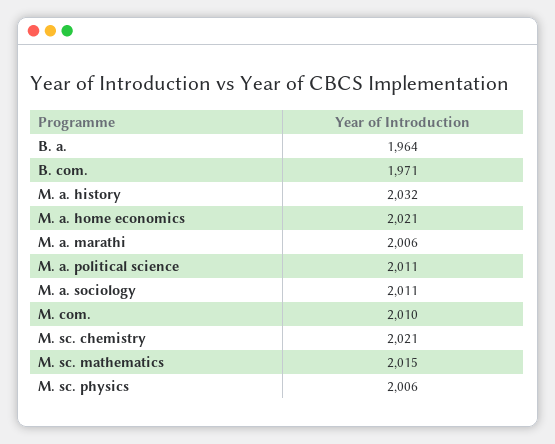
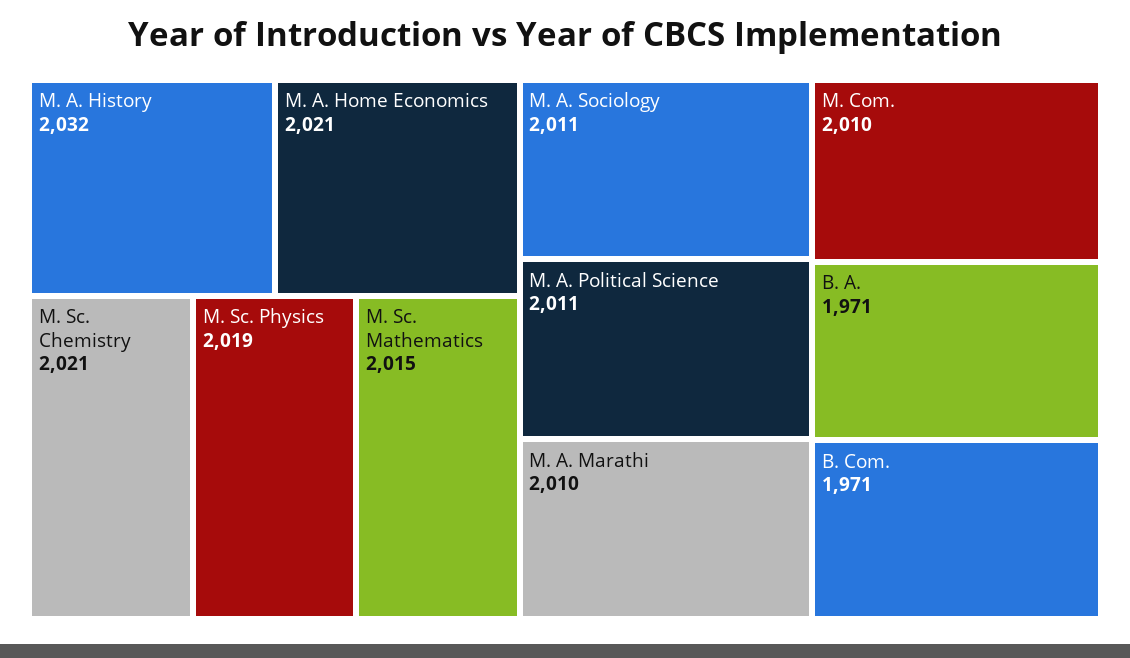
B. a.: 1964 -> 1971
M. a. marathi: 2006 -> 2010
M. sc. physics: 2006 -> 2019

